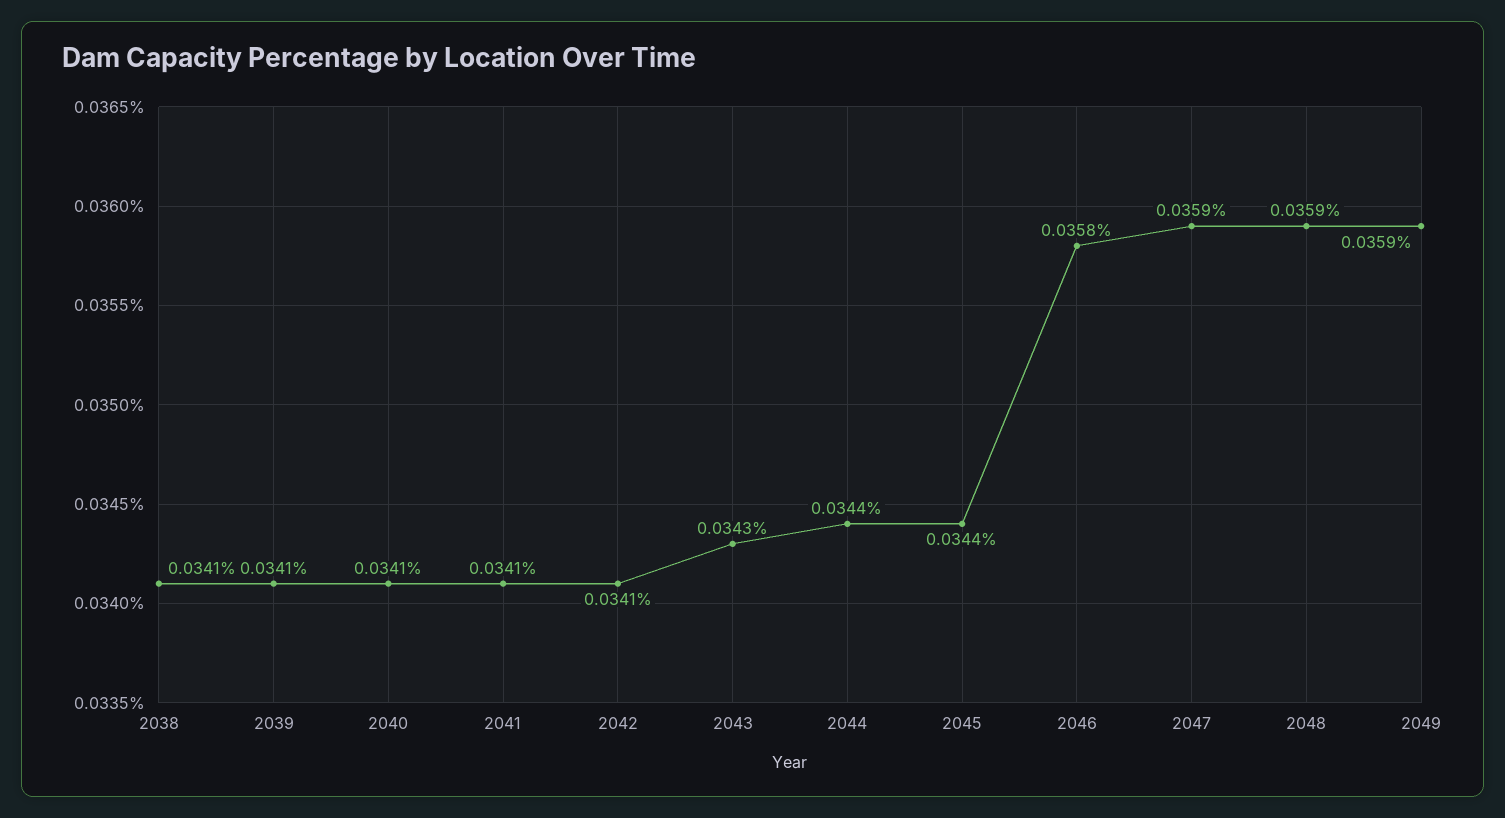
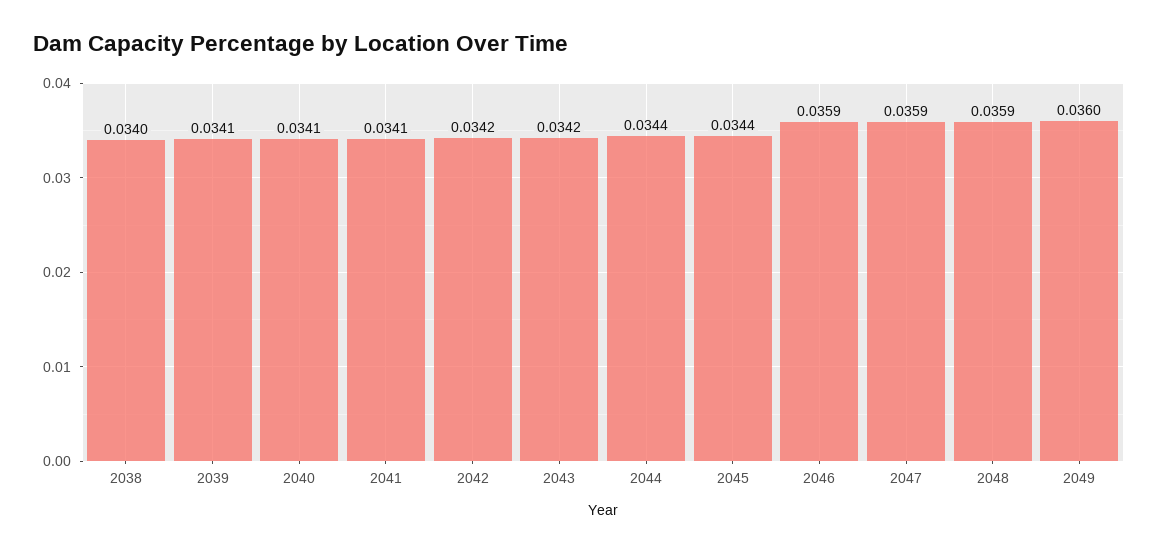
2038: 0.0341 -> 0.034
2042: 0.0341 -> 0.0342
2043: 0.0343 -> 0.0342
2046: 0.0358 -> 0.0359
2049: 0.0359 -> 0.036

